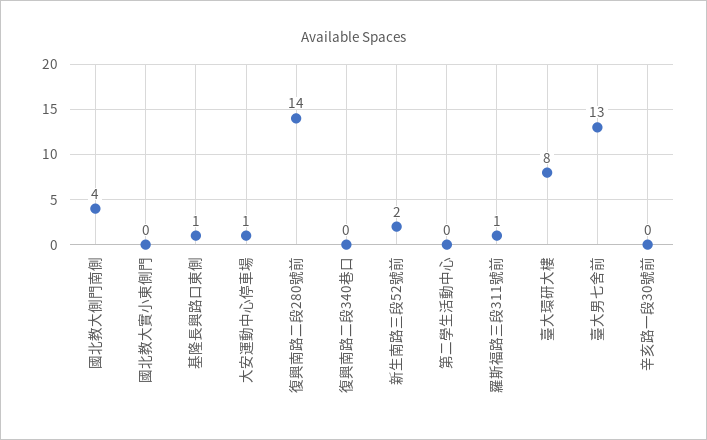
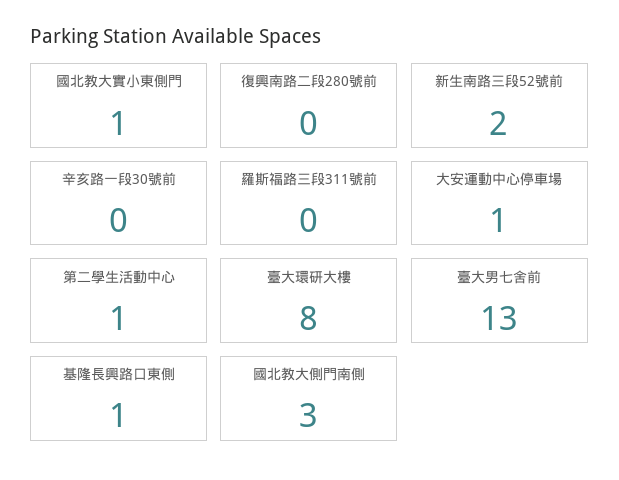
國北教大側門南側: 4 -> 3
國北教大實小東側門: 0 -> 1
復興南路二段280號前: 14 -> 0
復興南路二段340巷口: 0 -> none
第二學生活動中心: 0 -> 1
羅斯福路三段311號前: 1 -> 0

